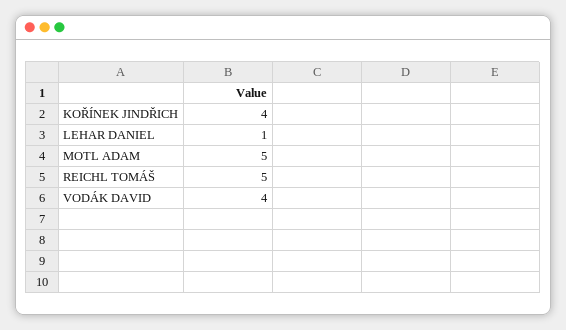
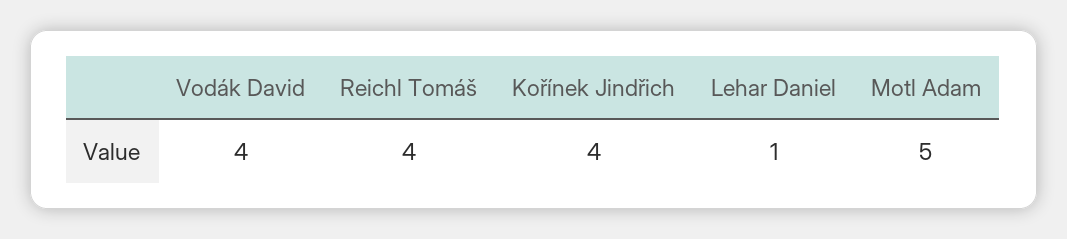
REICHL TOMÁŠ: 5 -> 4

